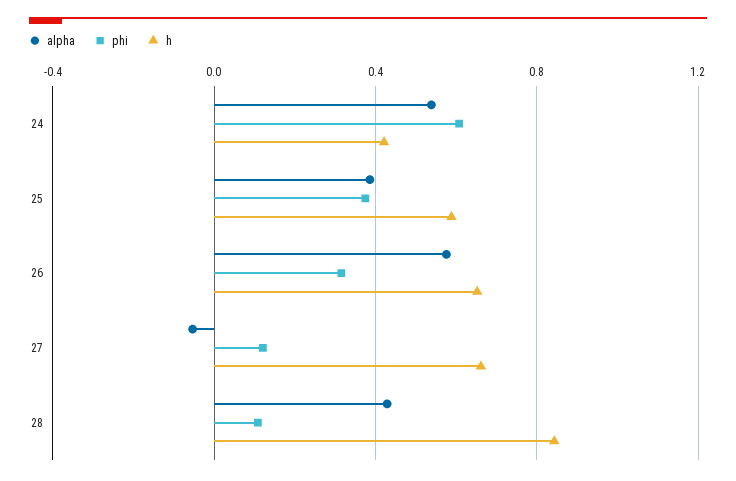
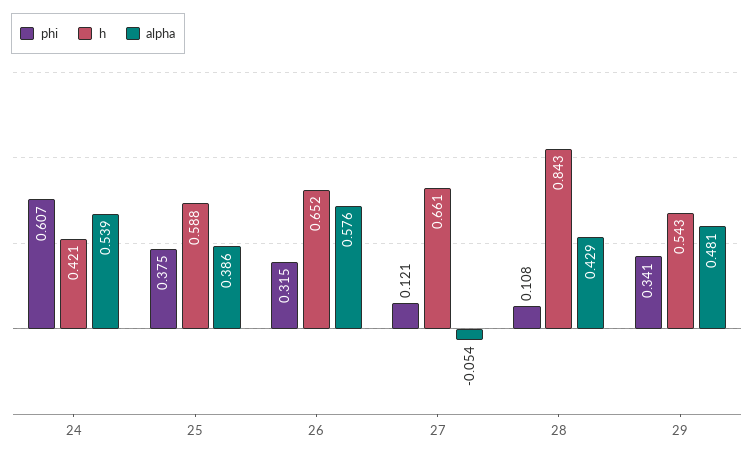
phi, 29: none -> 0.341
h, 29: none -> 0.543
alpha, 29: none -> 0.481

